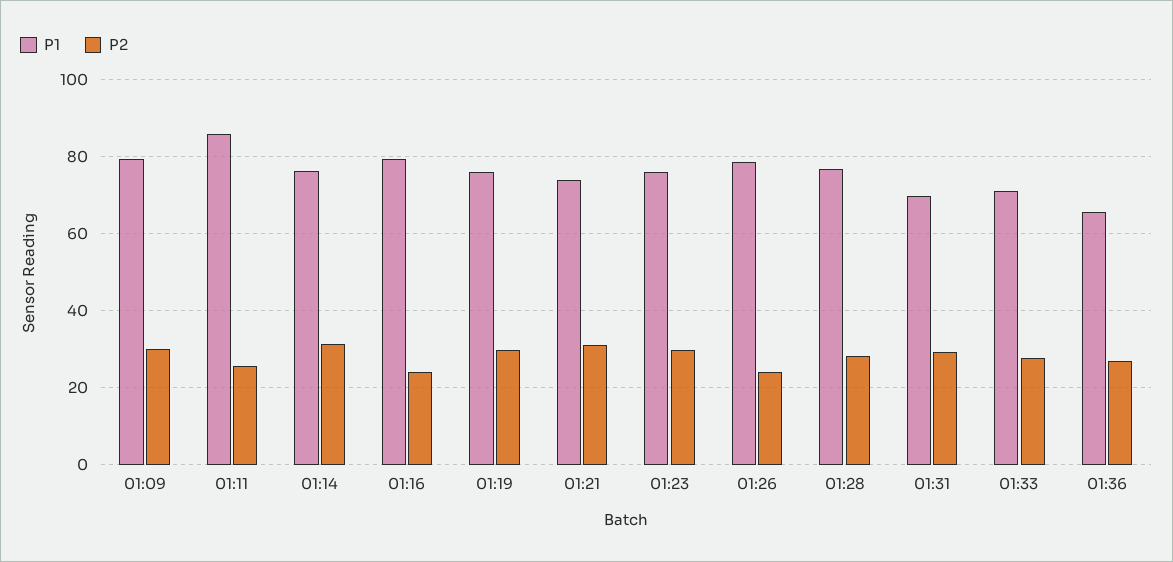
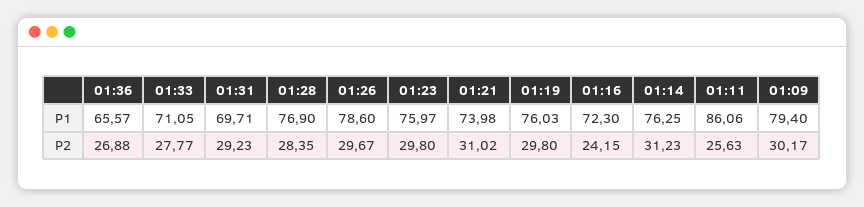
P1, 01:16: 80 -> 72.3
P2, 01:26: 24 -> 29.67

